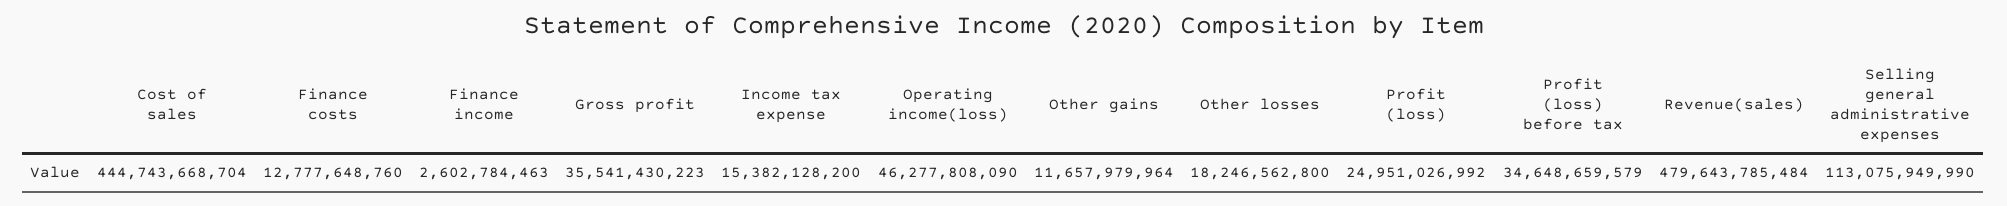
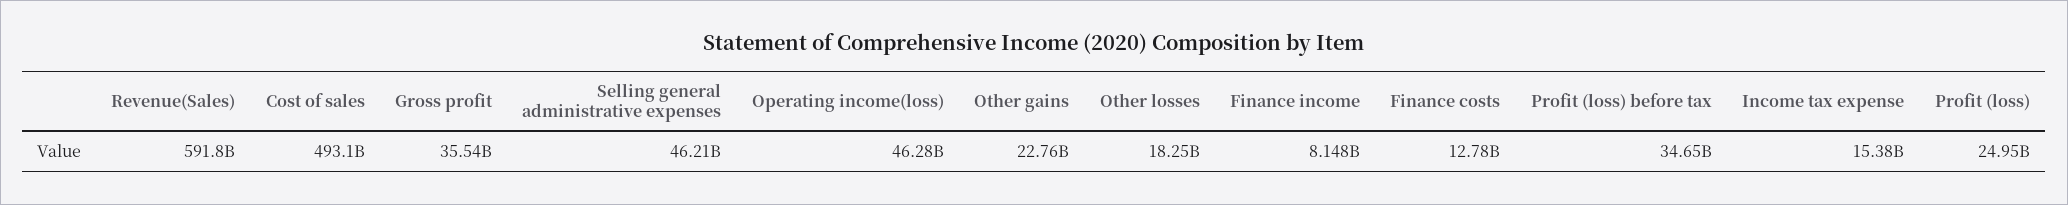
Cost of sales: 444743668704 -> 493100000000
Finance income: 2602784463 -> 8148000000
Other gains: 11657979964 -> 22760000000
Revenue(sales): 479643785484 -> 591800000000
Selling general administrative expenses: 113075949990 -> 46210000000

